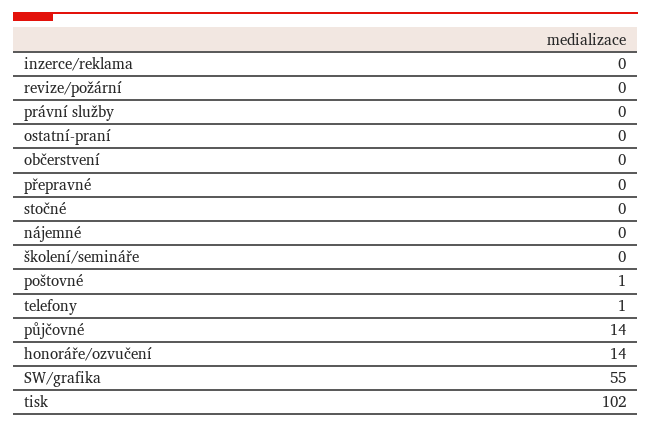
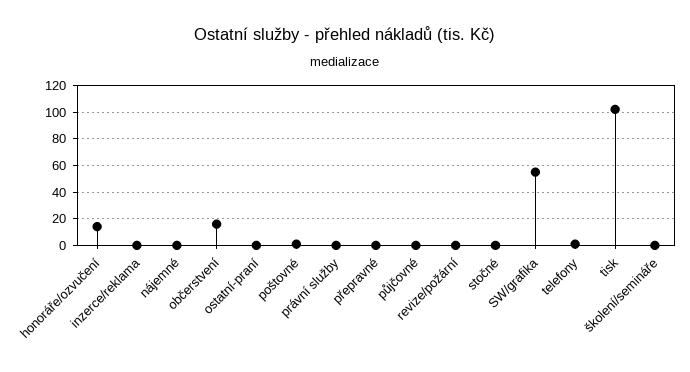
občerstvení: 0 -> 15
půjčovné: 14 -> 0

